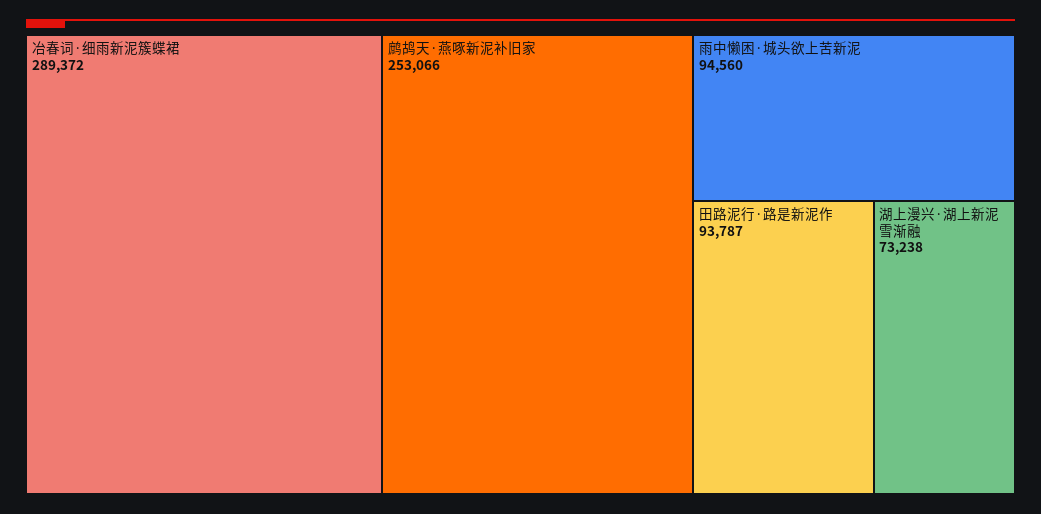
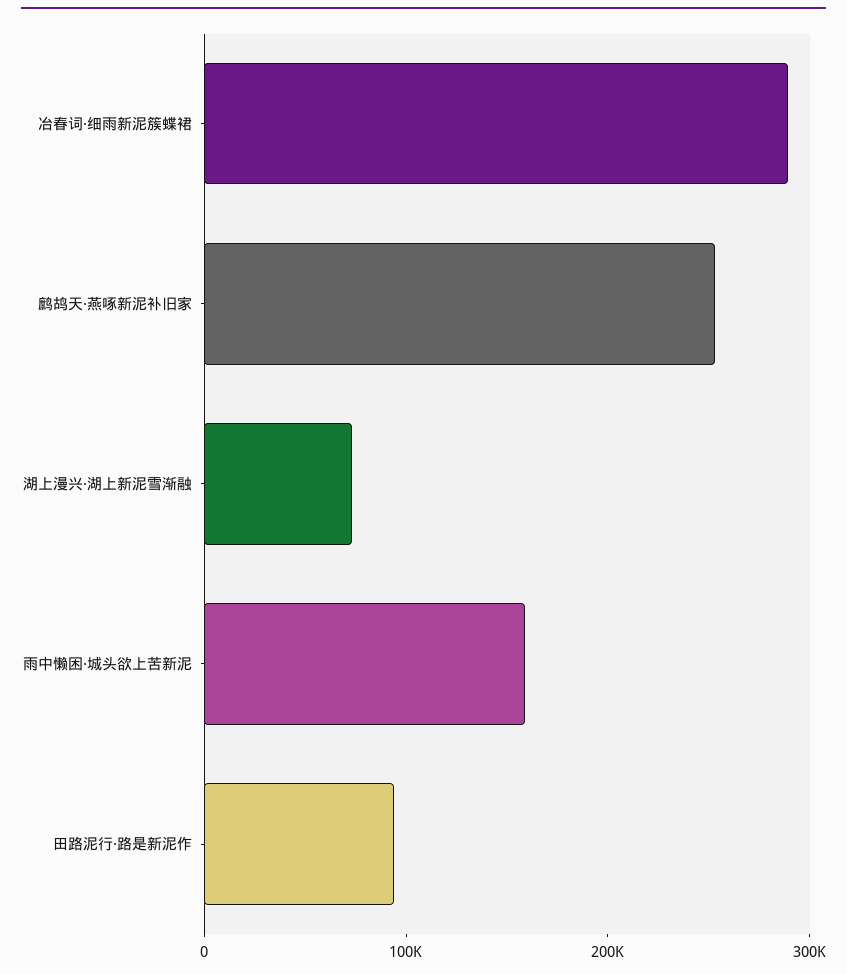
雨中懒困·城头欲上苦新泥: 94560 -> 160000

